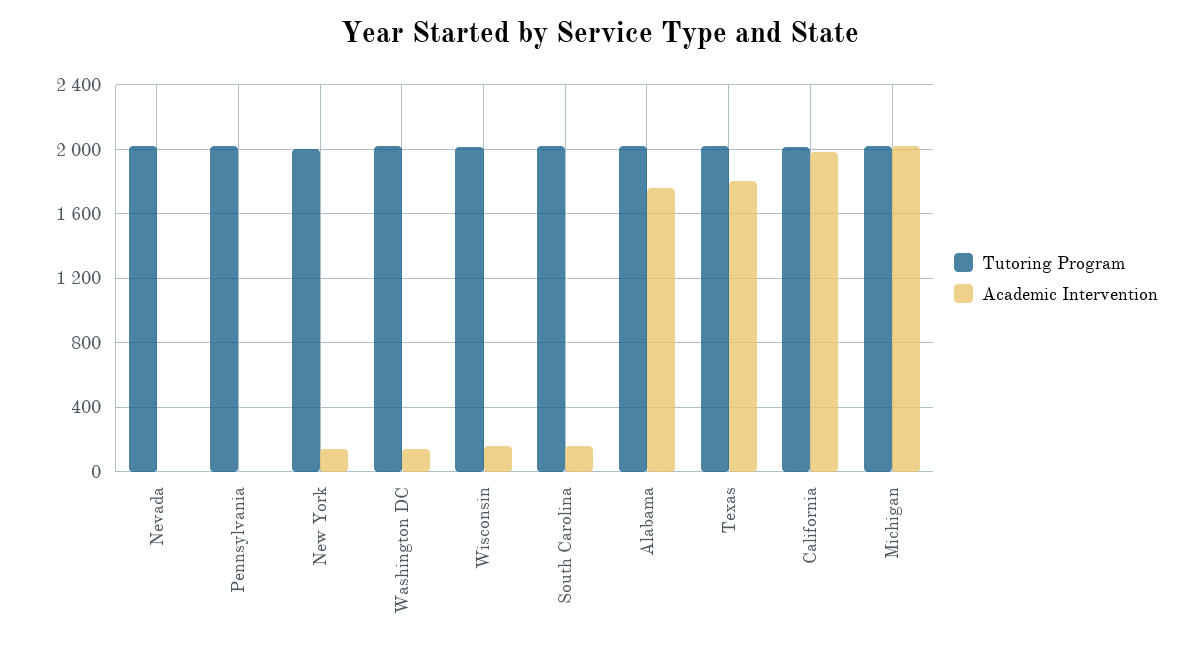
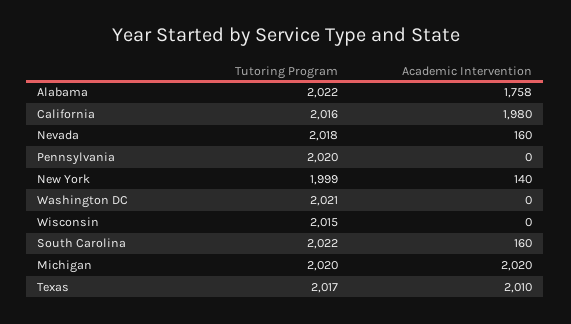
Academic Intervention, Nevada: 0 -> 160
Academic Intervention, Washington DC: 150 -> 0
Academic Intervention, Wisconsin: 150 -> 0
Academic Intervention, Texas: 1800 -> 2010

